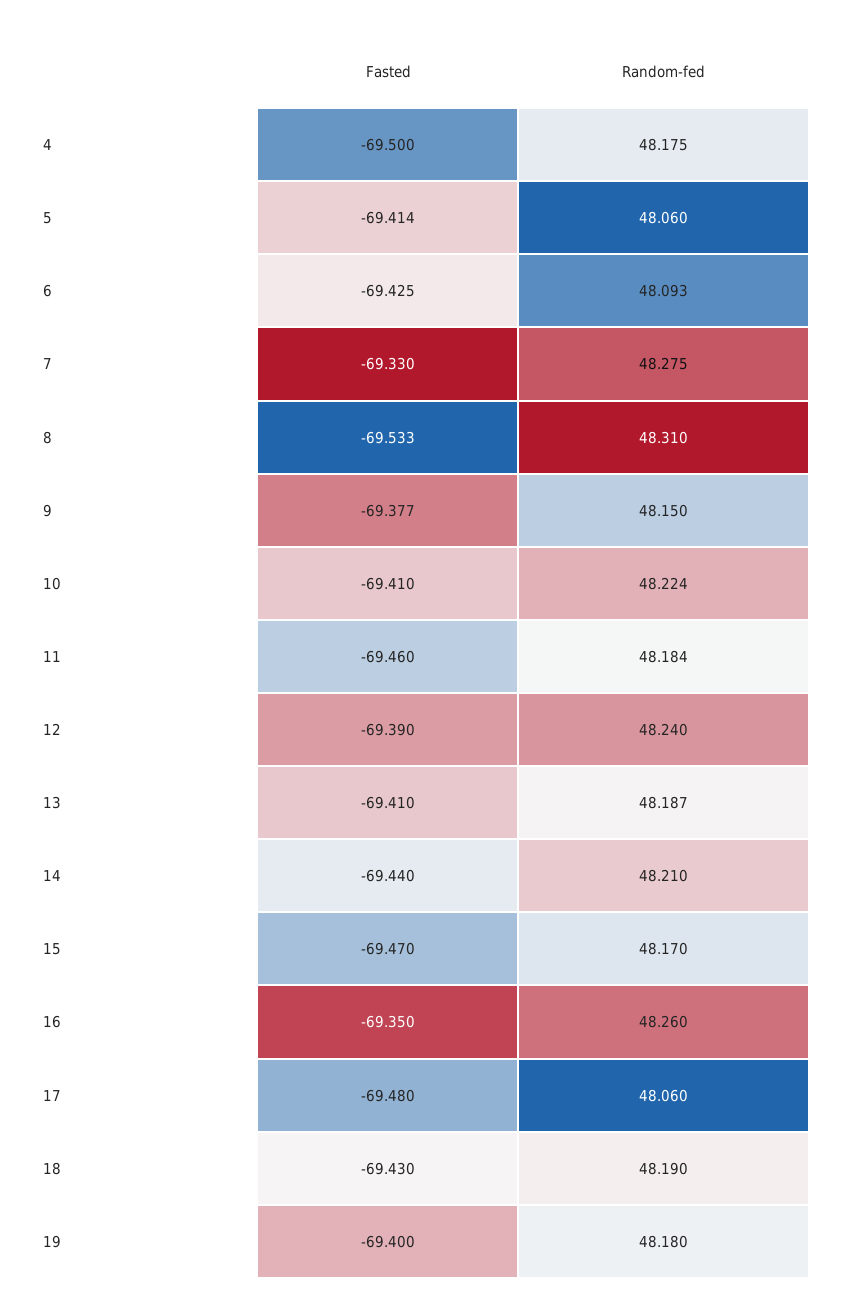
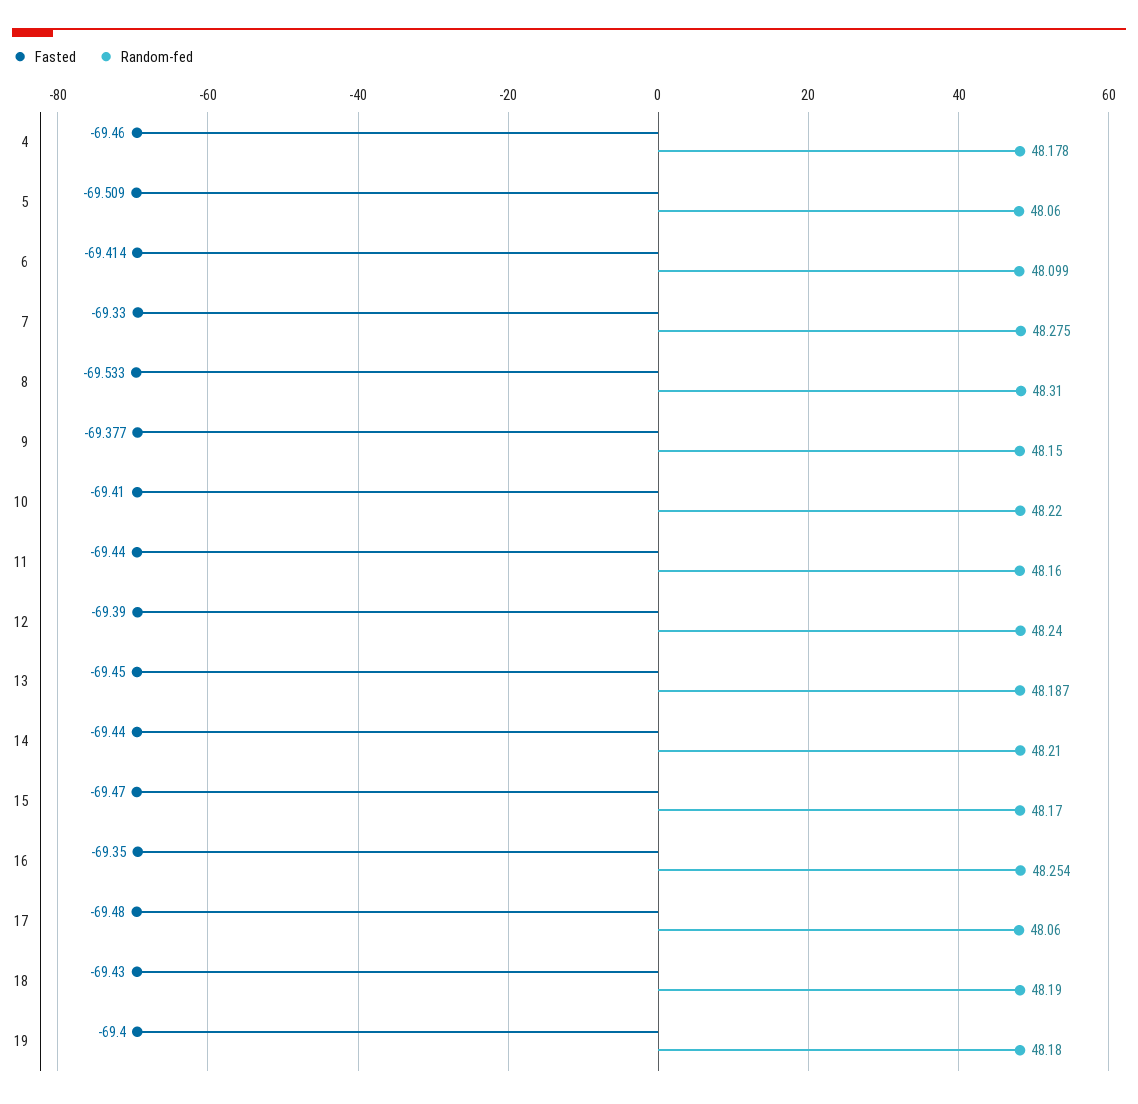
Fasted, 4: -69.5 -> -69.46
Random-fed, 4: 48.175 -> 48.178
Fasted, 5: -69.414 -> -69.509
Fasted, 6: -69.425 -> -69.414
Random-fed, 6: 48.093 -> 48.099
Random-fed, 10: 48.224 -> 48.22
Fasted, 11: -69.46 -> -69.44
Random-fed, 11: 48.184 -> 48.16
Fasted, 13: -69.41 -> -69.45
Random-fed, 16: 48.26 -> 48.254

